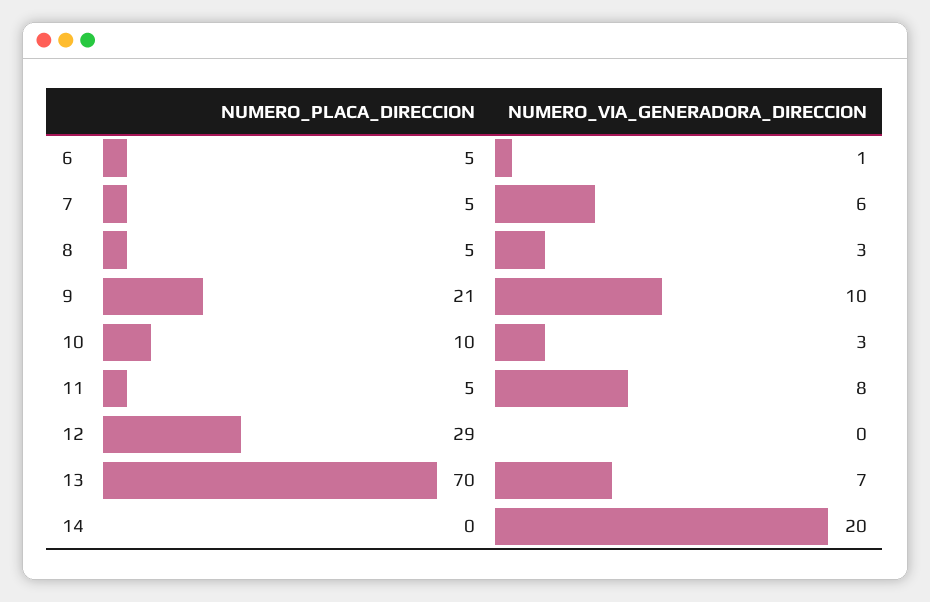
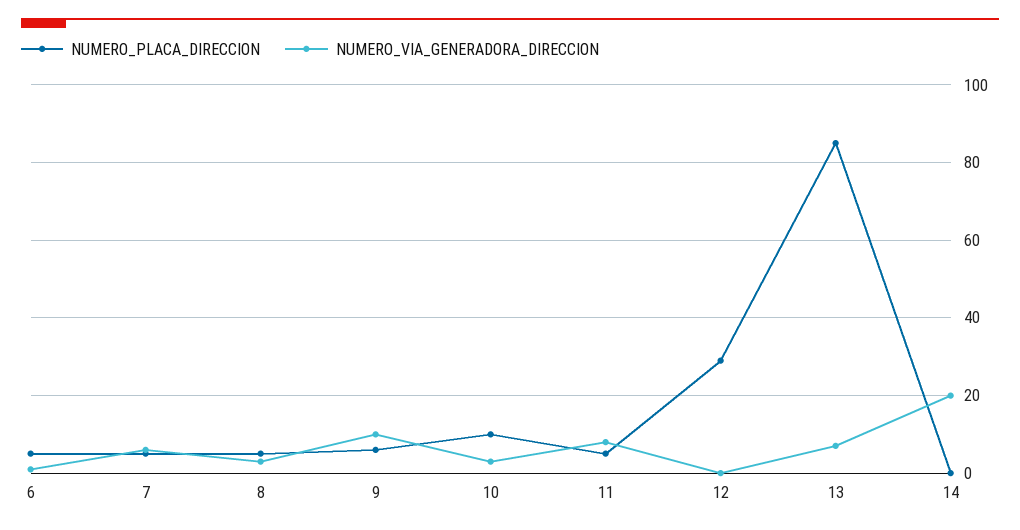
NUMERO_PLACA_DIRECCION, 9: 21 -> 5
NUMERO_PLACA_DIRECCION, 13: 70 -> 85

